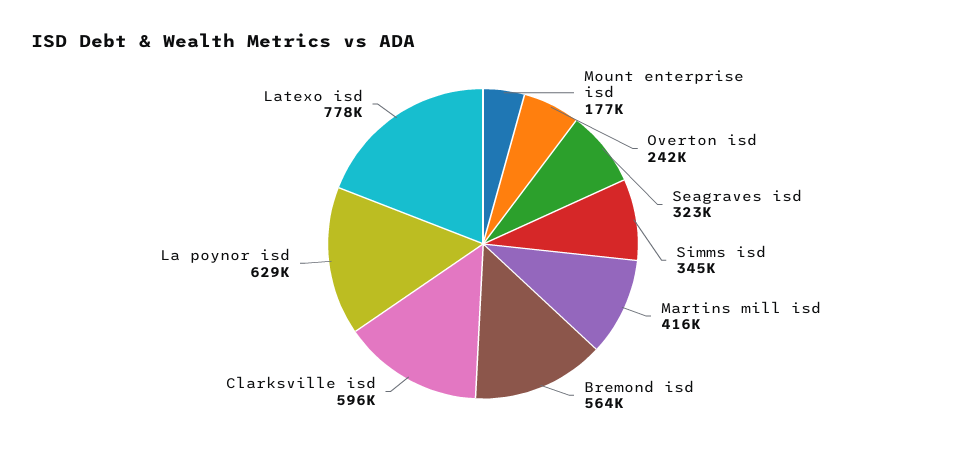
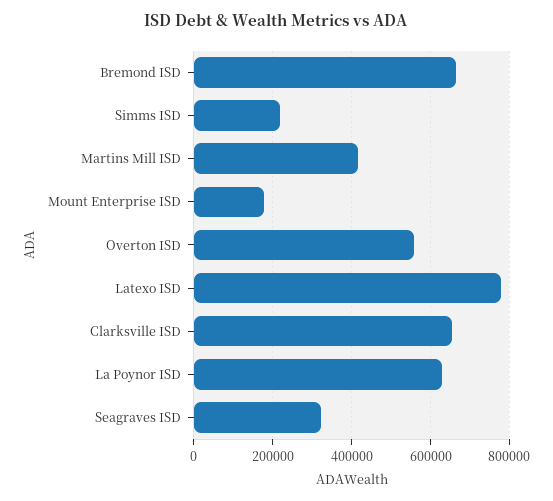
Overton isd: 242000 -> 560000
Simms isd: 345000 -> 220000
Bremond isd: 564000 -> 660000
Clarksville isd: 596000 -> 660000

